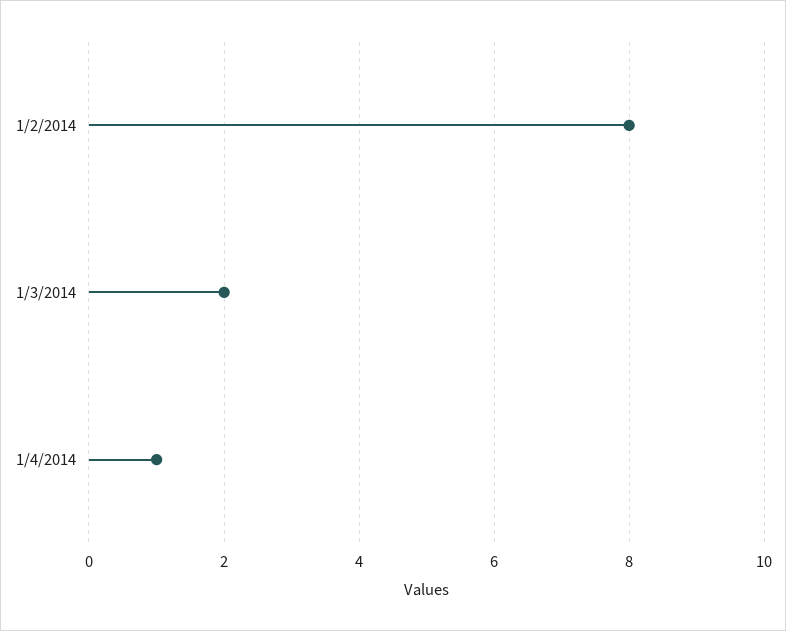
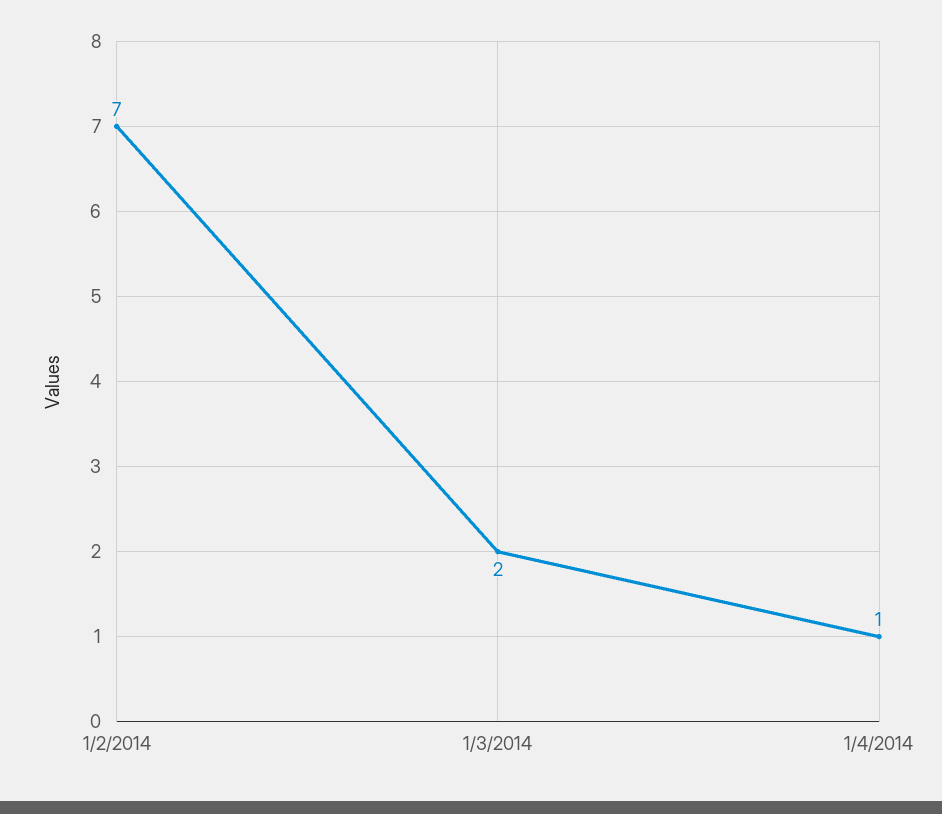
1/2/2014: 8 -> 7

